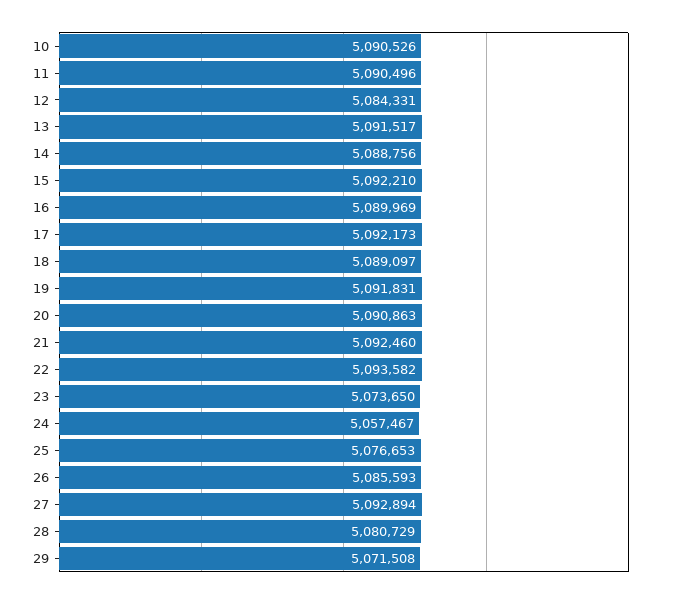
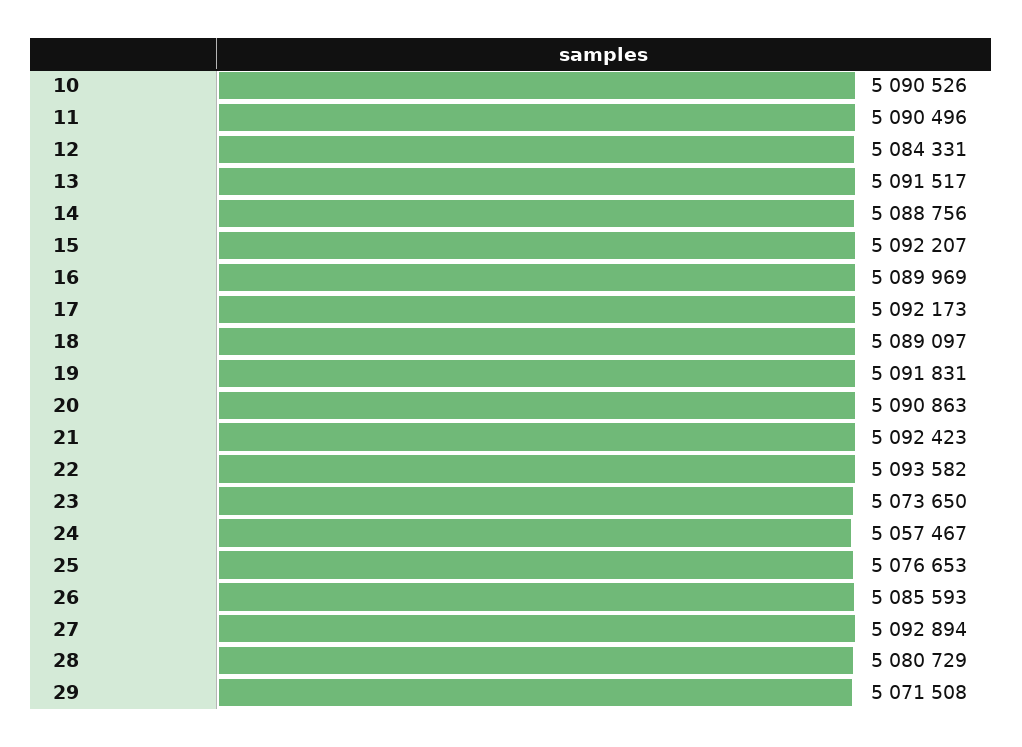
15: 5092210 -> 5092207
21: 5092460 -> 5092423

